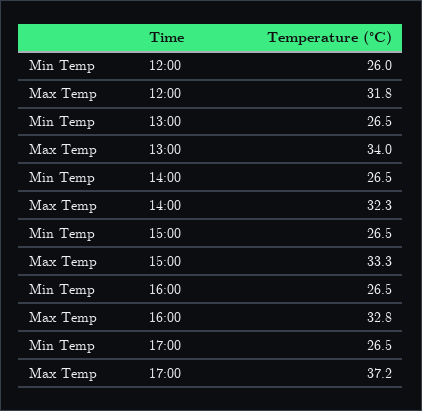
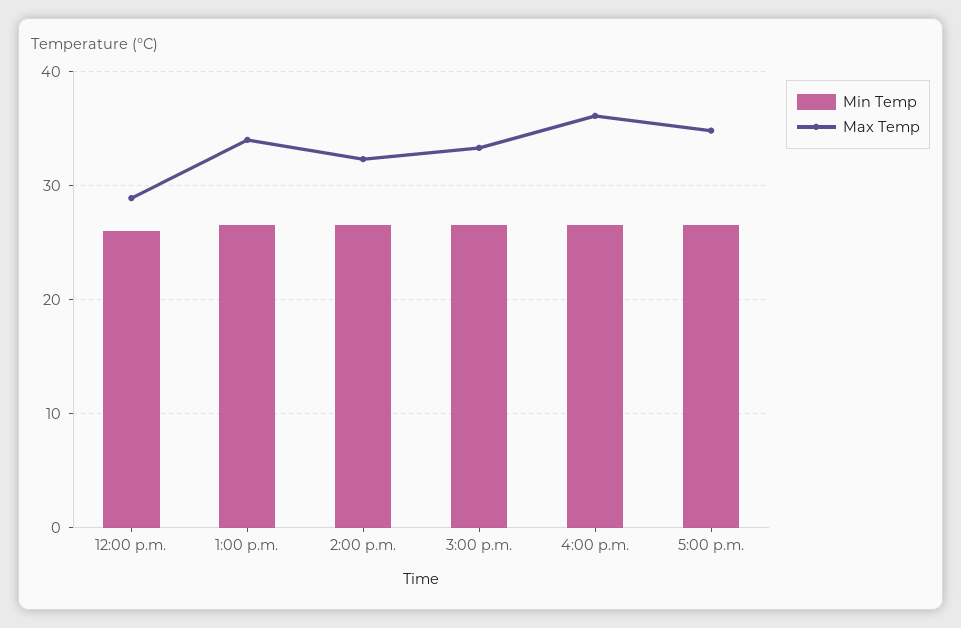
Max Temp, 12:00: 31.8 -> 29
Max Temp, 16:00: 32.8 -> 36
Max Temp, 17:00: 37.2 -> 35

